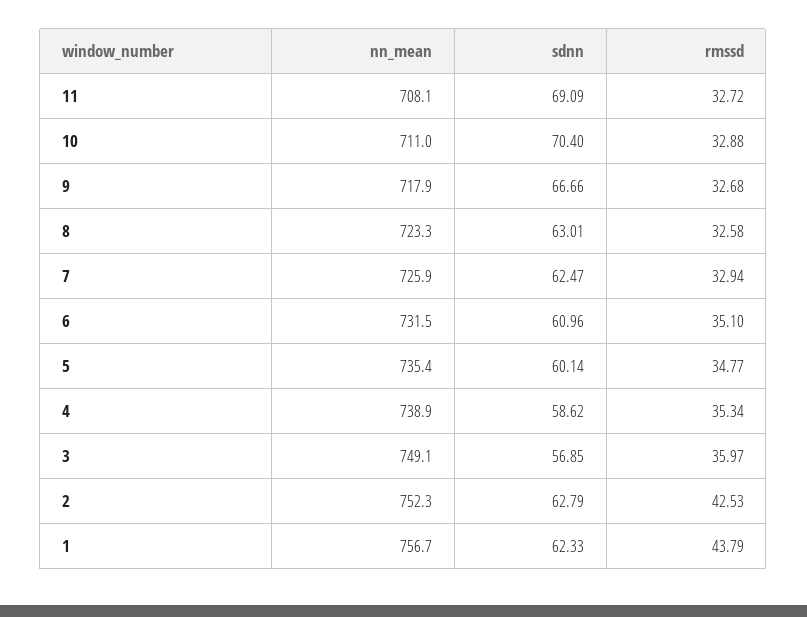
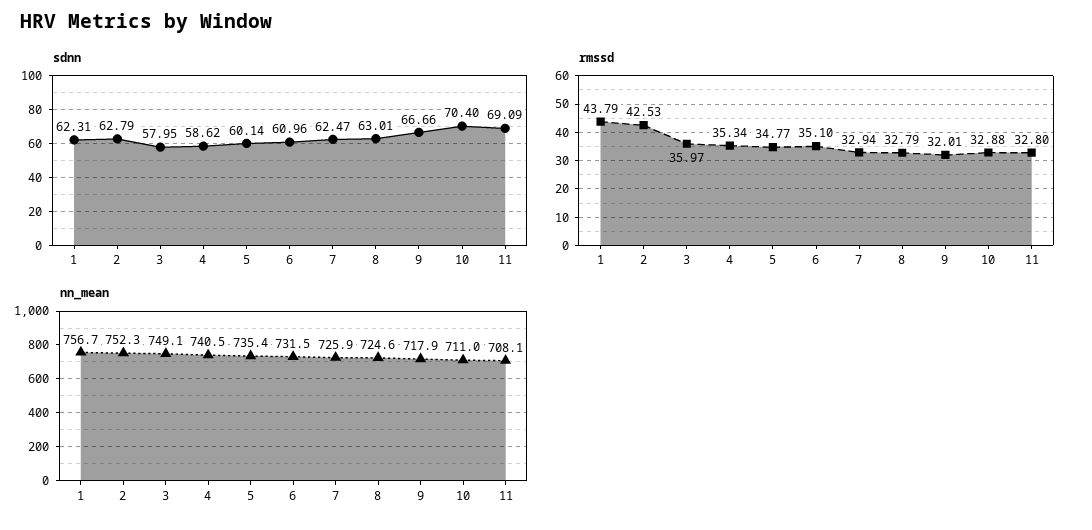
rmssd, 11: 32.72 -> 32.8
rmssd, 9: 32.68 -> 32.01
nn_mean, 8: 723.3 -> 724.6
rmssd, 8: 32.58 -> 32.79
nn_mean, 4: 738.9 -> 740.5
sdnn, 3: 56.85 -> 57.95
sdnn, 1: 62.33 -> 62.31

